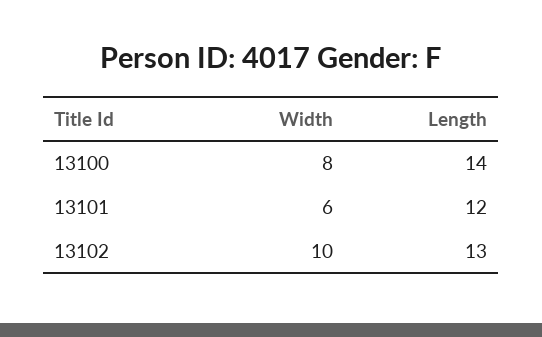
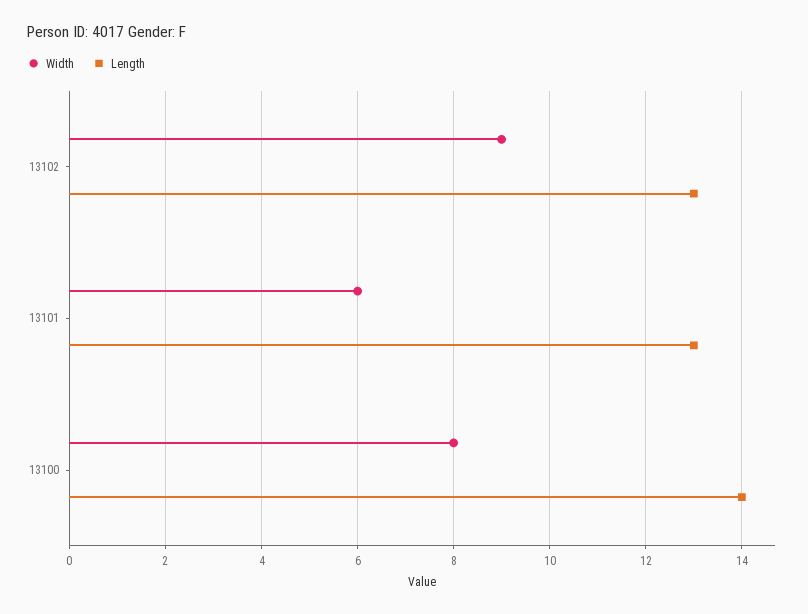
Length, 13101: 12 -> 13
Width, 13102: 10 -> 9

